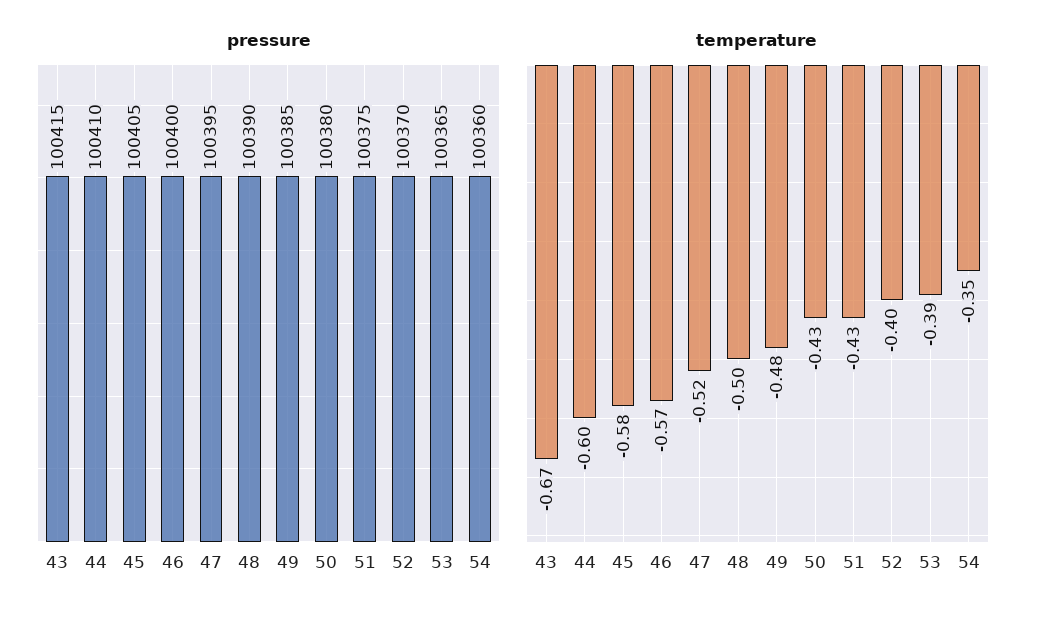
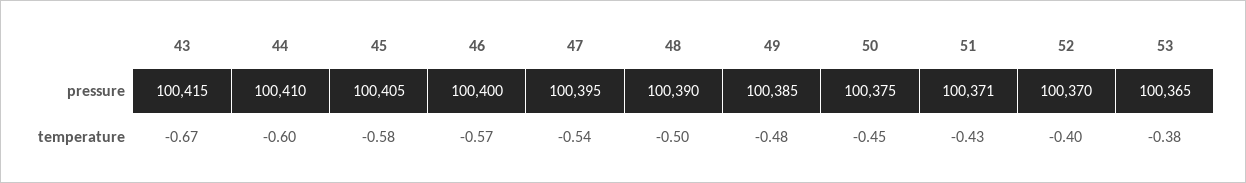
pressure, 50: 100380 -> 100375
pressure, 51: 100375 -> 100371
pressure, 54: 100360 -> none
temperature, 47: -0.52 -> -0.54
temperature, 50: -0.43 -> -0.45
temperature, 53: -0.39 -> -0.38
temperature, 54: -0.35 -> none

